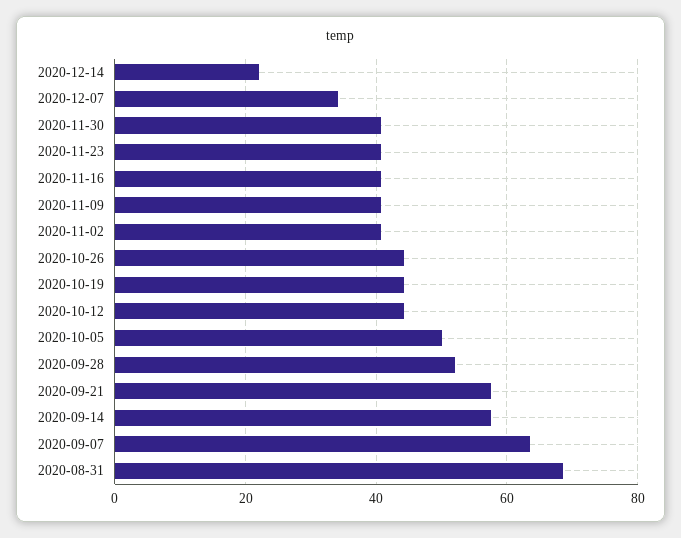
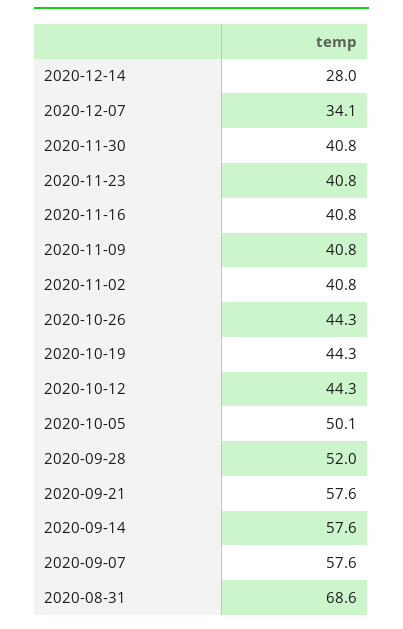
2020-12-14: 22 -> 28
2020-09-07: 64 -> 57.6

